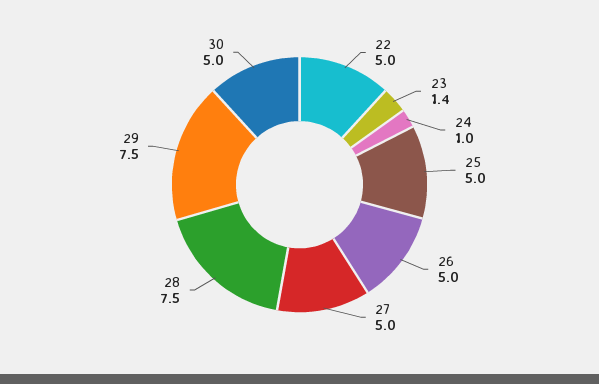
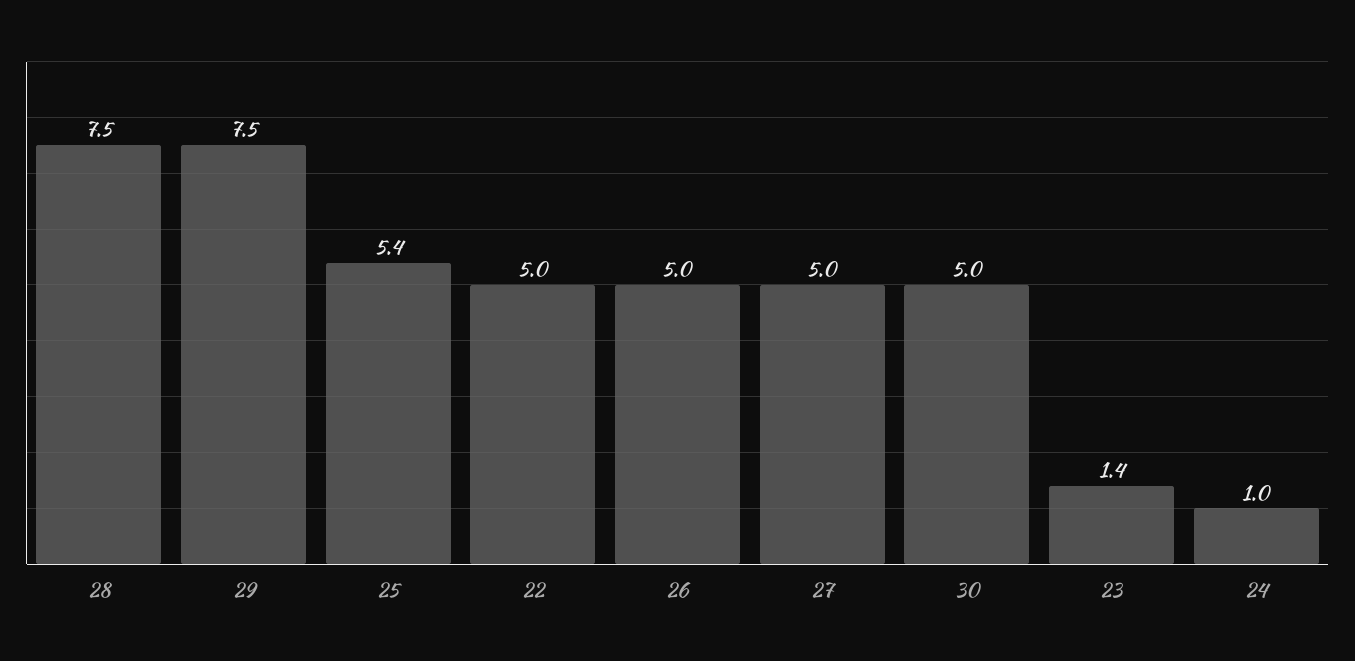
25: 5 -> 5.4

